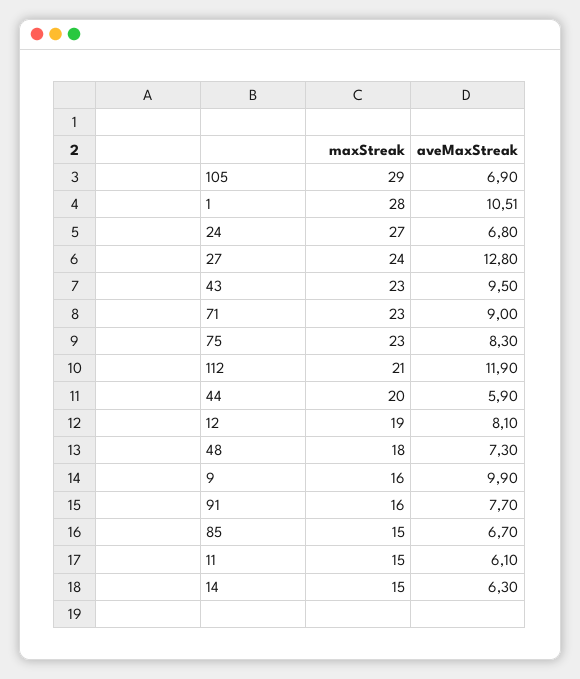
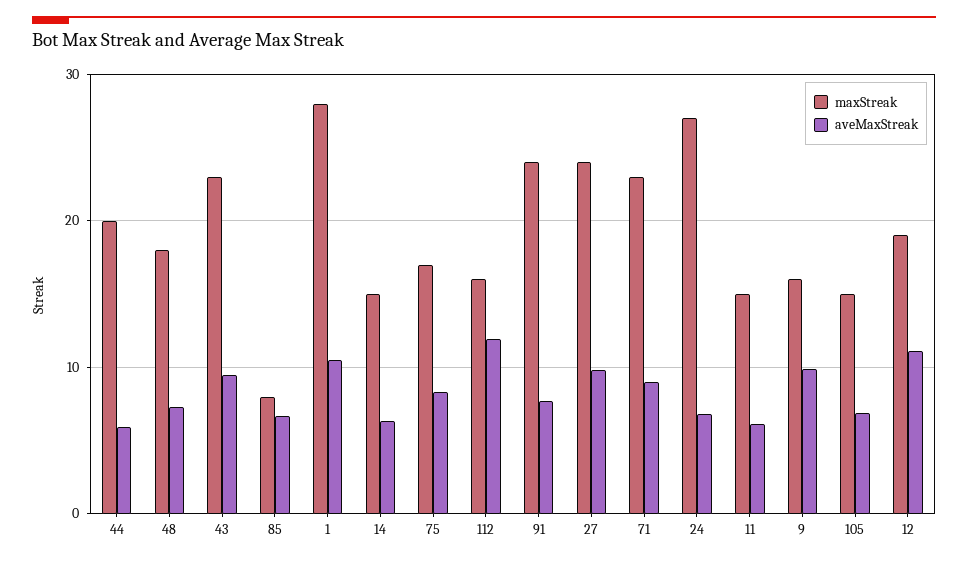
maxStreak, 105: 29 -> 15
aveMaxStreak, 27: 12.8 -> 10
maxStreak, 75: 23 -> 17
maxStreak, 112: 21 -> 16
aveMaxStreak, 12: 8.1 -> 11
maxStreak, 91: 16 -> 24
maxStreak, 85: 15 -> 8

